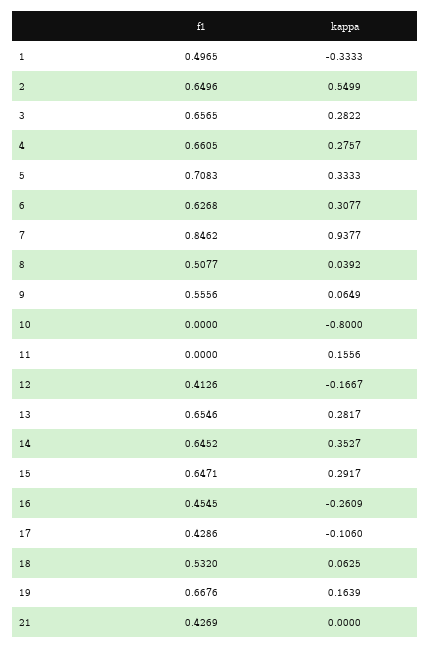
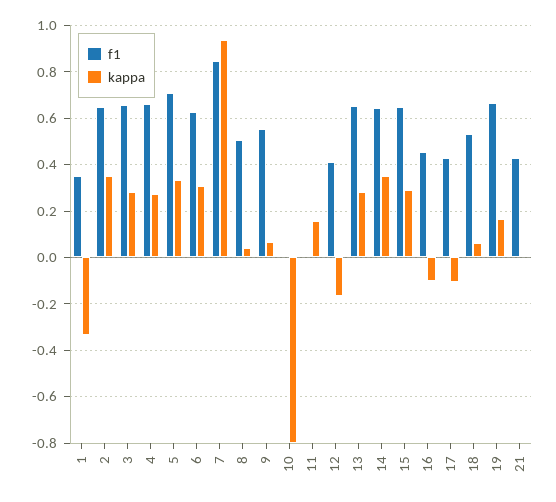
f1, 1: 0.4965 -> 0.35
kappa, 2: 0.5499 -> 0.35
kappa, 16: -0.2609 -> -0.1

